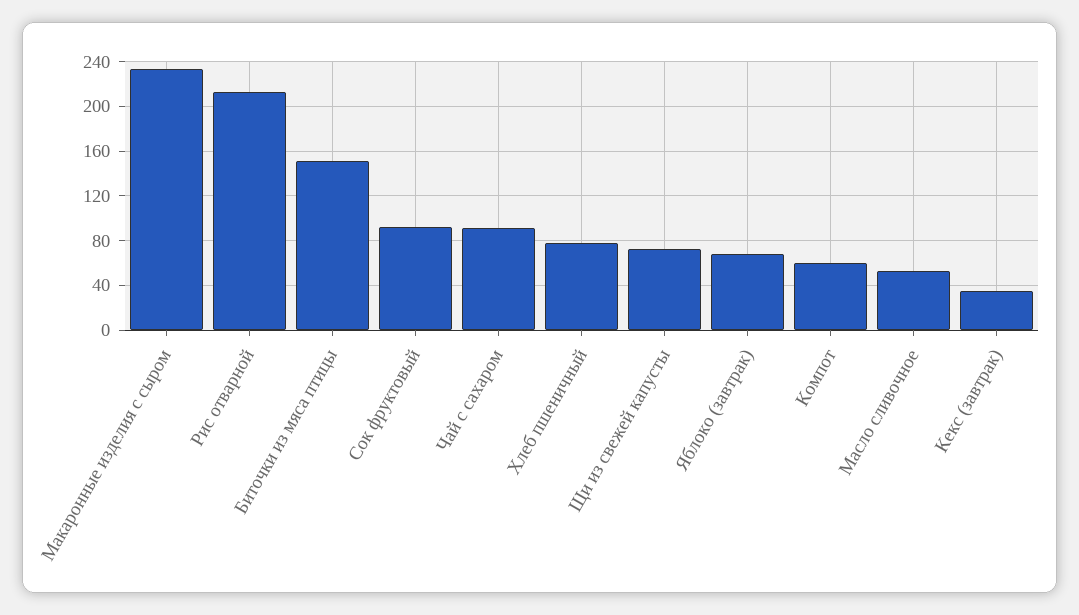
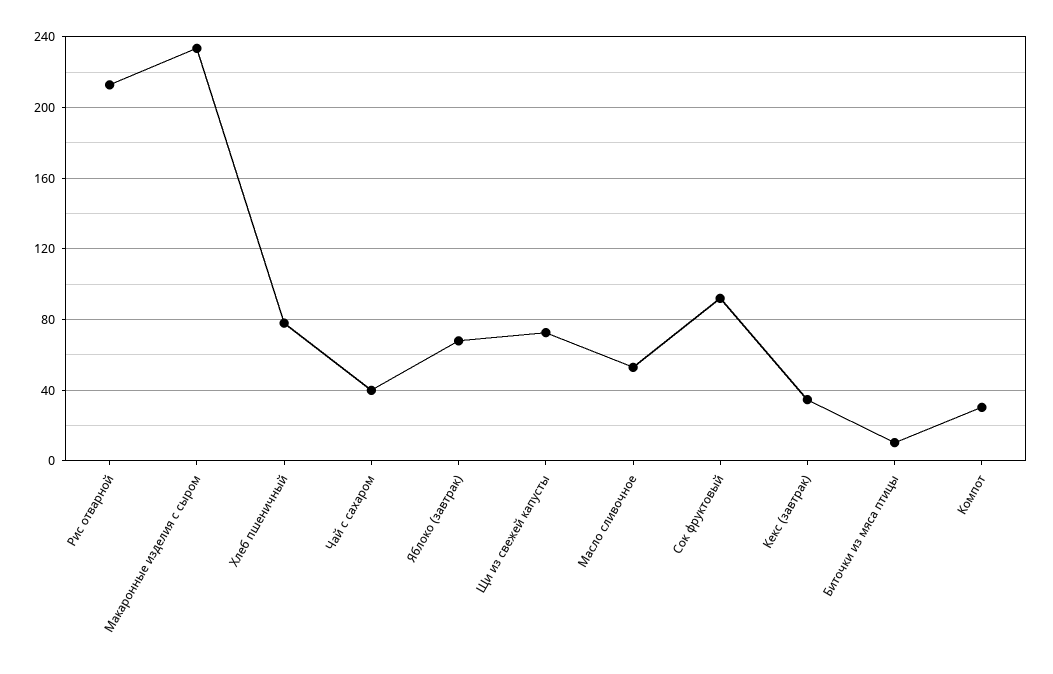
Биточки из мяса птицы: 150 -> 10
Чай с сахаром: 90 -> 40
Компот: 60 -> 30

